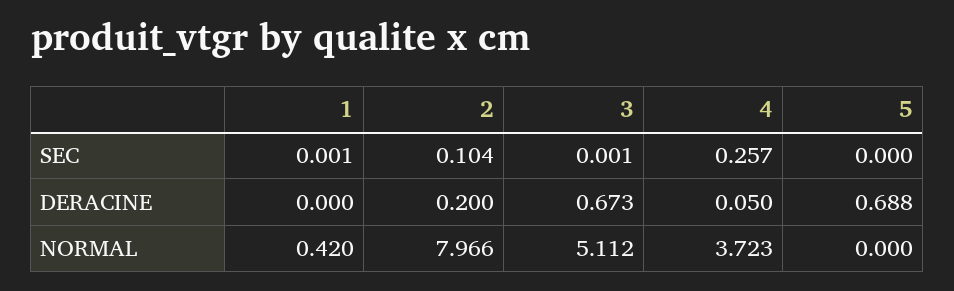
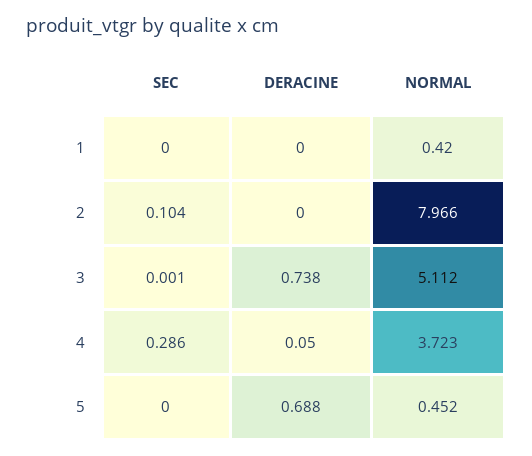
1, SEC: 0.001 -> 0
4, SEC: 0.257 -> 0.286
2, DERACINE: 0.2 -> 0
3, DERACINE: 0.673 -> 0.738
5, NORMAL: 0 -> 0.452

